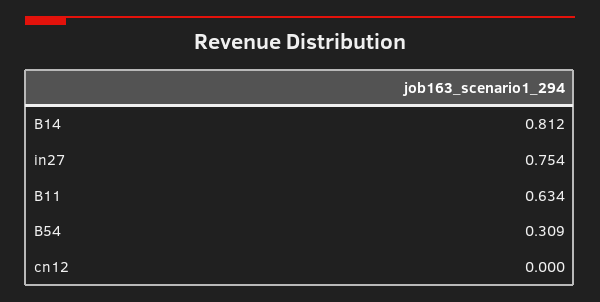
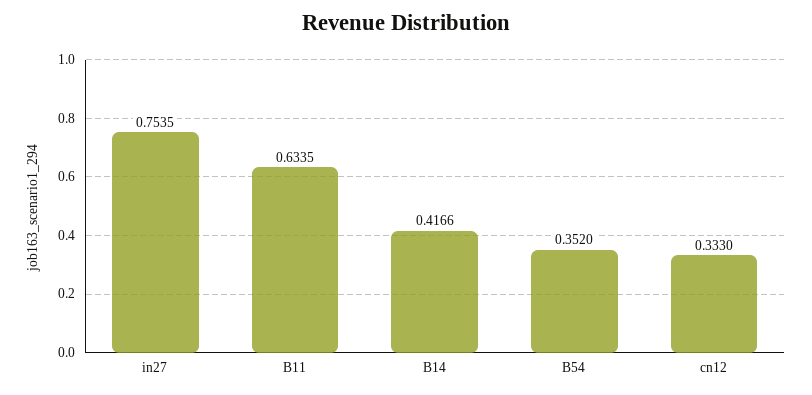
B14: 0.812 -> 0.4166
B54: 0.309 -> 0.352
cn12: 0 -> 0.333

